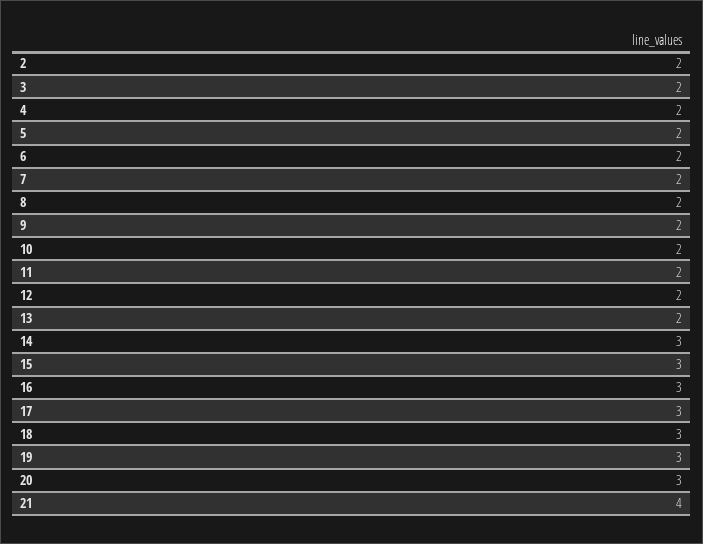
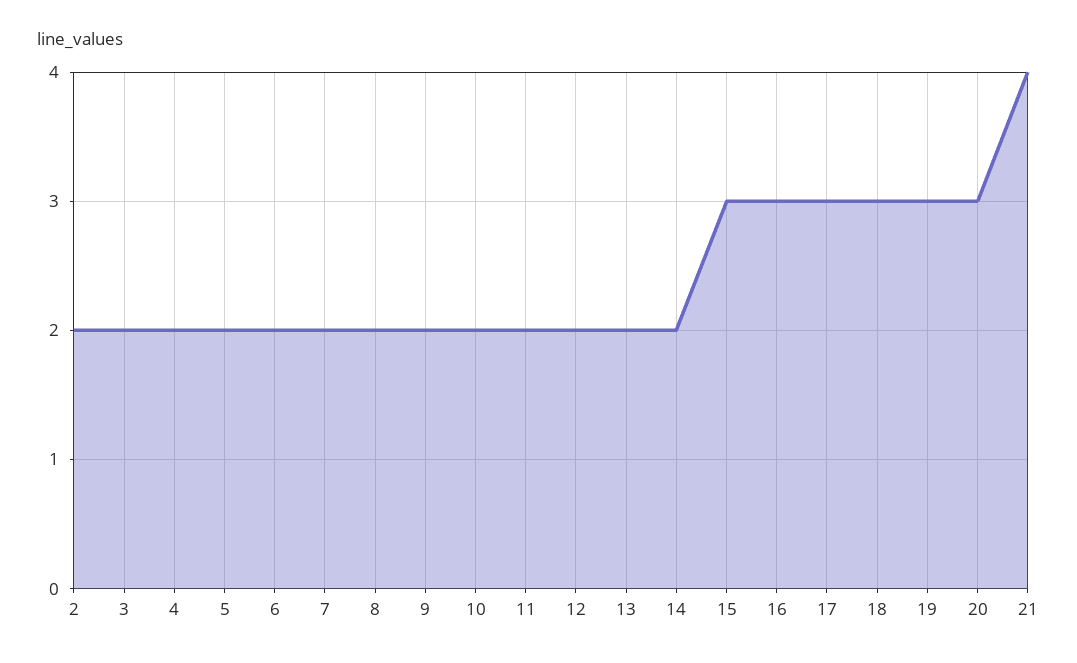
14: 3 -> 2

